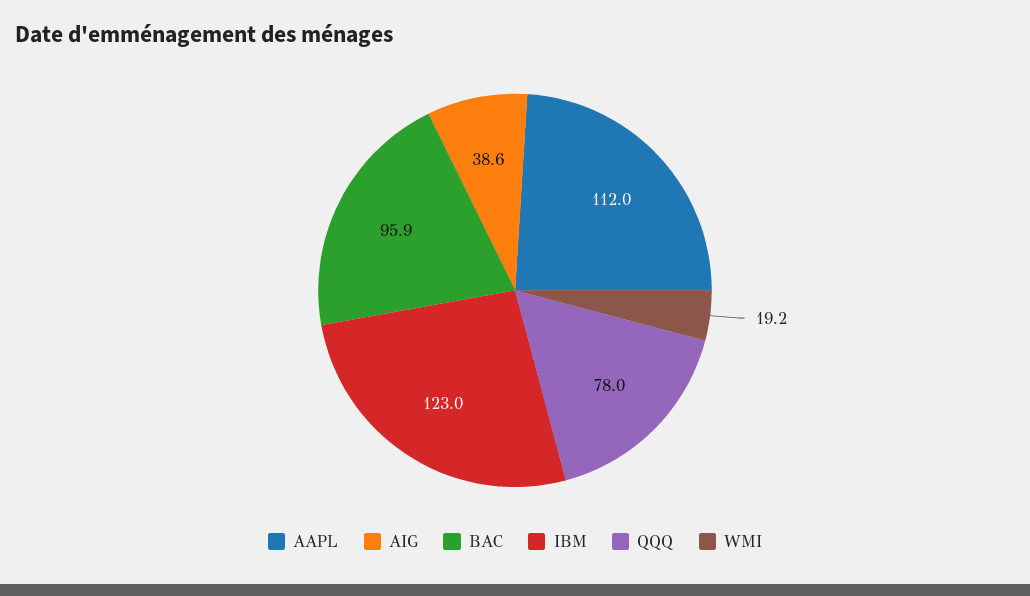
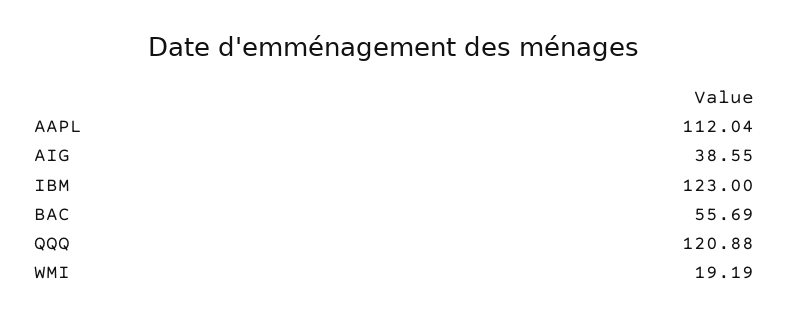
BAC: 95.9 -> 55.69
QQQ: 78 -> 120.88

